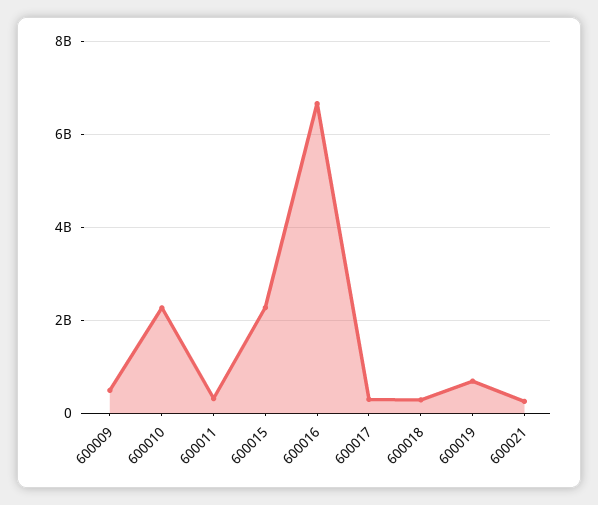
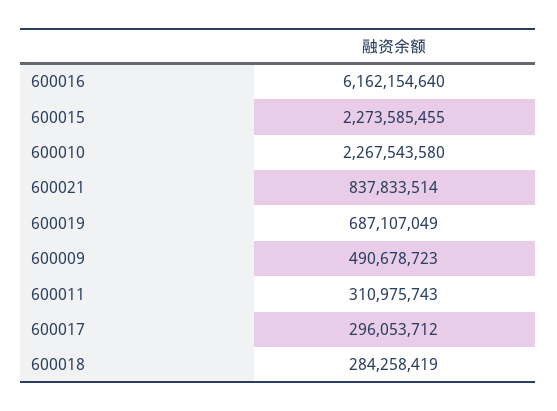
600016: 6600000000 -> 6162154640
600021: 200000000 -> 837833514

